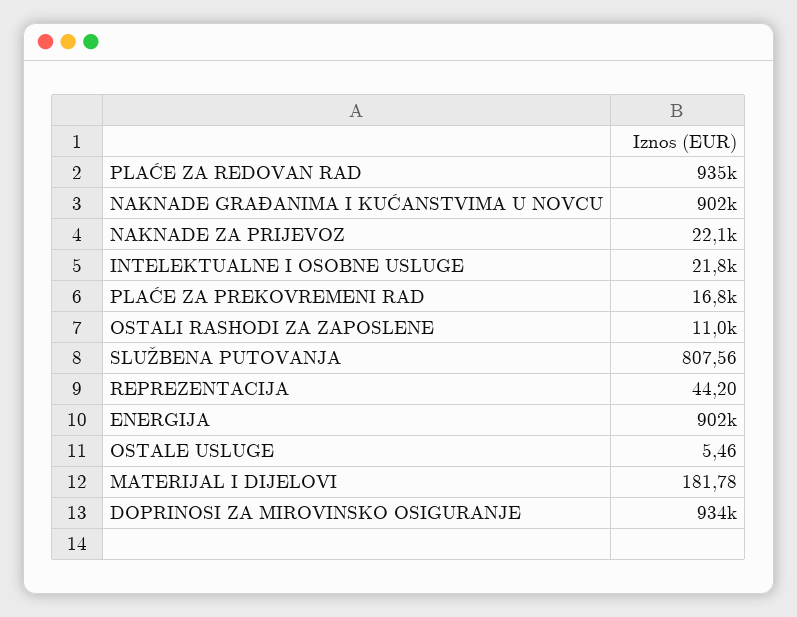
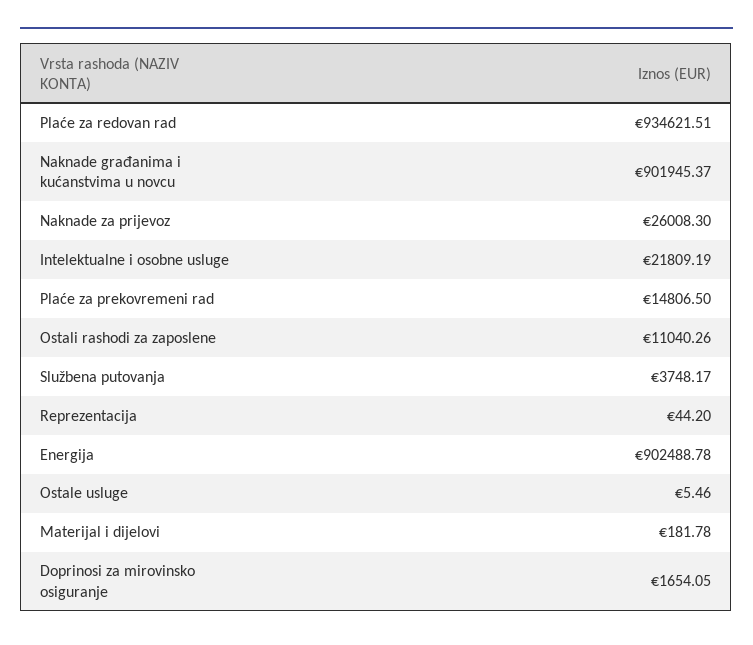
NAKNADE ZA PRIJEVOZ: 22100 -> 26008.3
PLAĆE ZA PREKOVREMENI RAD: 16800 -> 14806.5
SLUŽBENA PUTOVANJA: 807.56 -> 3748.17
DOPRINOSI ZA MIROVINSKO OSIGURANJE: 934000 -> 1654.05

